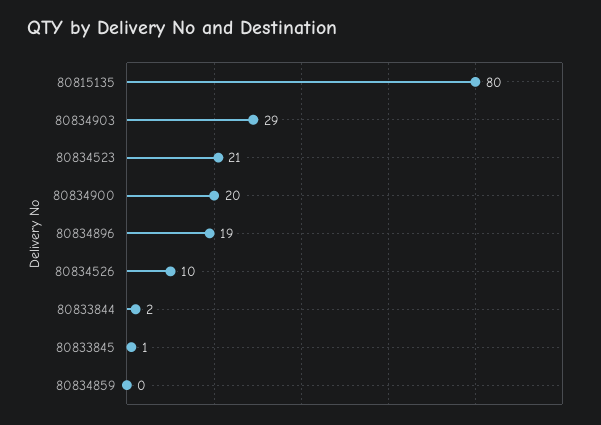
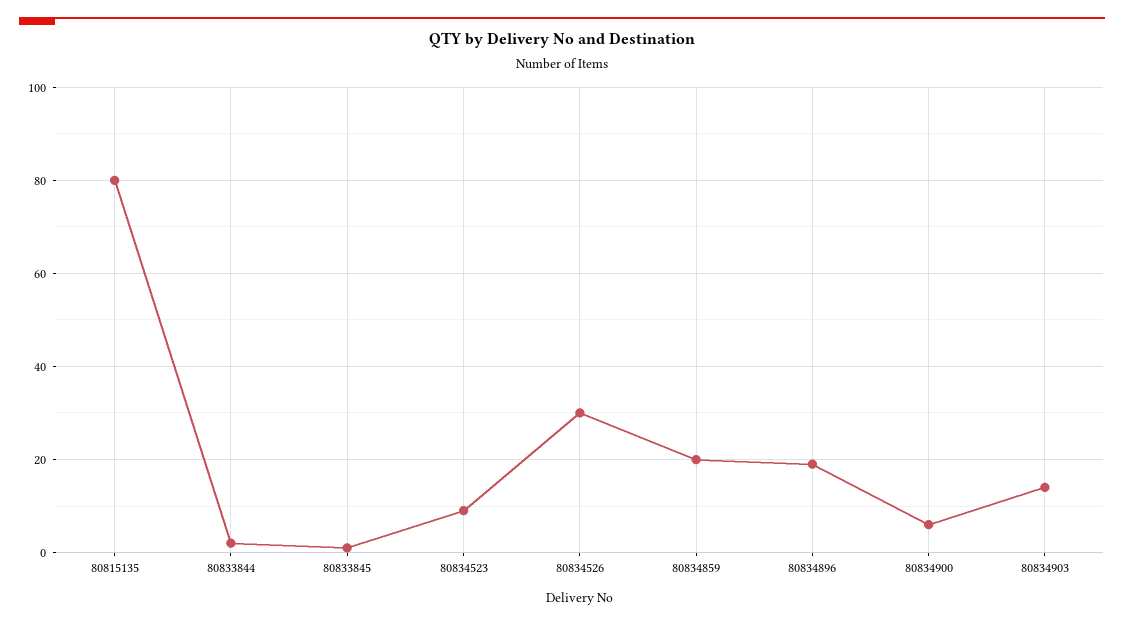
80834903: 29 -> 15
80834523: 21 -> 10
80834900: 20 -> 5
80834526: 10 -> 30
80834859: 0 -> 20

